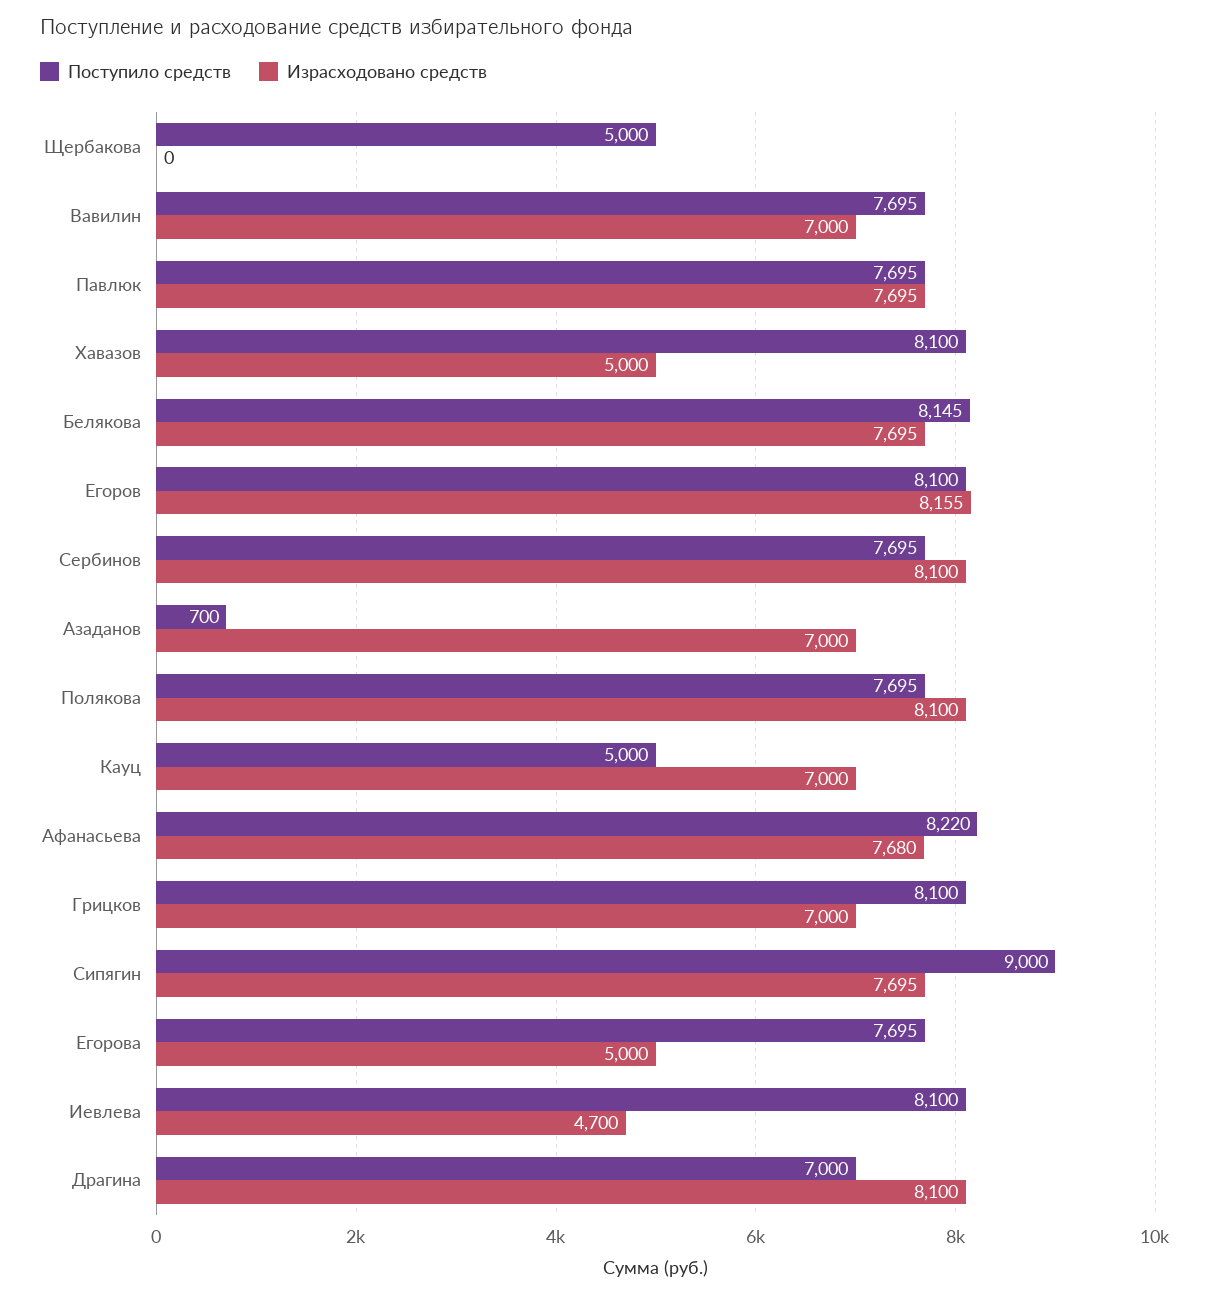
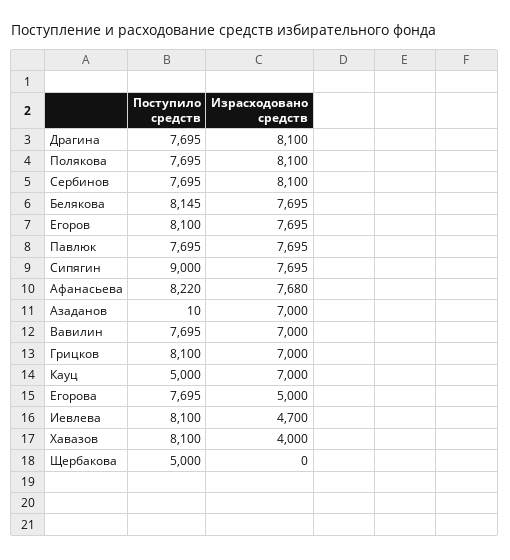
Израсходовано средств, Хавазов: 5000 -> 4000
Израсходовано средств, Егоров: 8155 -> 7695
Поступило средств, Азаданов: 700 -> 10
Поступило средств, Драгина: 7000 -> 7695

